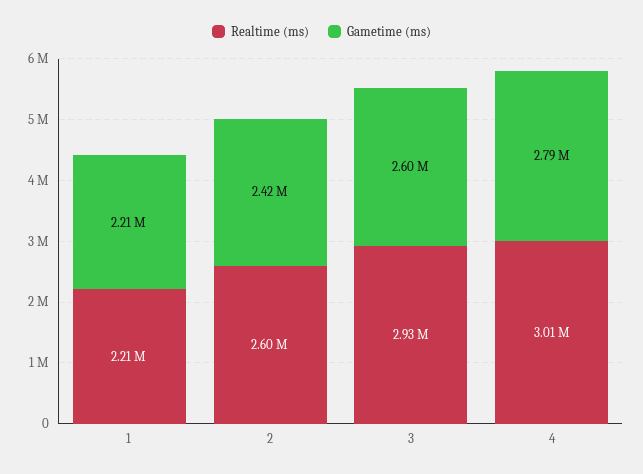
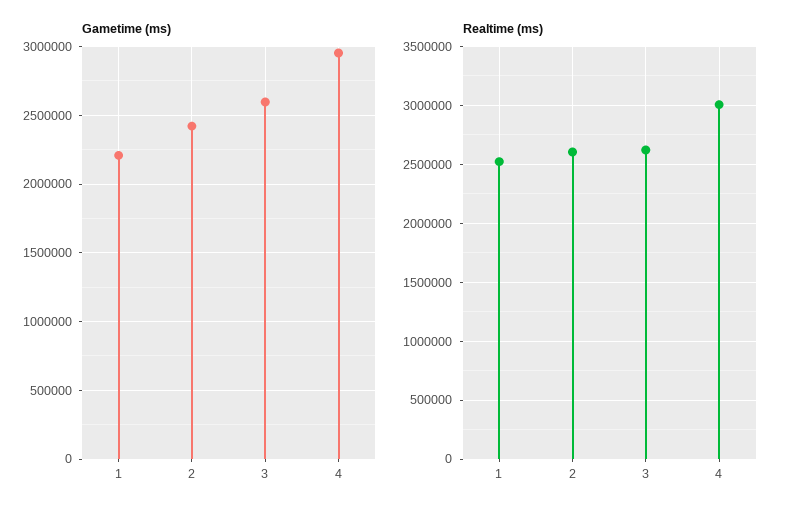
Realtime (ms), 1: 2210000 -> 2500000
Realtime (ms), 3: 2930000 -> 2600000
Gametime (ms), 4: 2790000 -> 2950000

